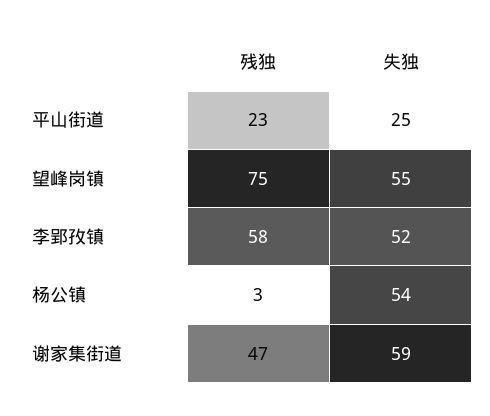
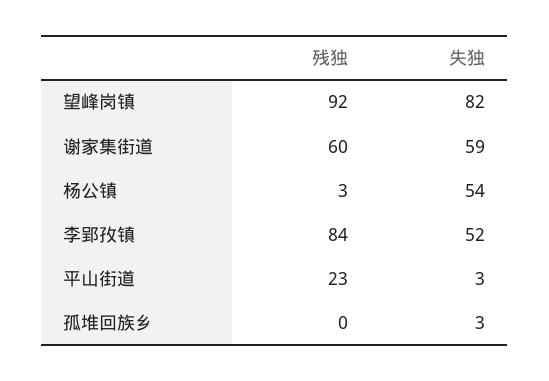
失独, 平山街道: 25 -> 3
残独, 望峰岗镇: 75 -> 92
失独, 望峰岗镇: 55 -> 82
残独, 李郢孜镇: 58 -> 84
残独, 谢家集街道: 47 -> 60
残独, 孤堆回族乡: none -> 0
失独, 孤堆回族乡: none -> 3

